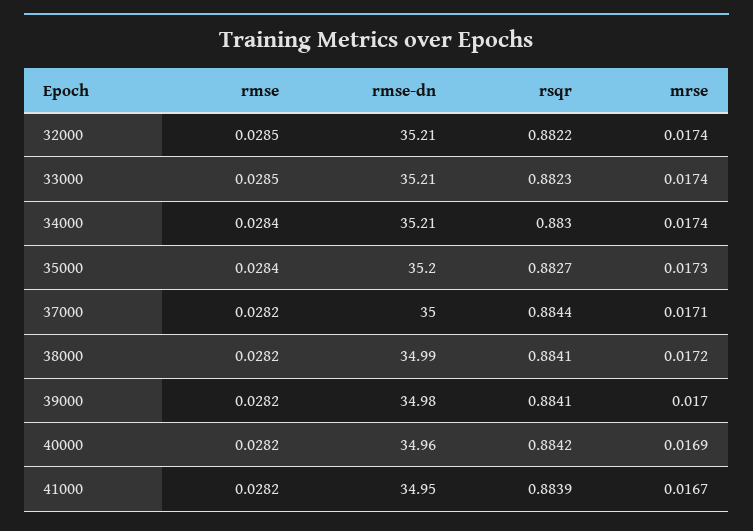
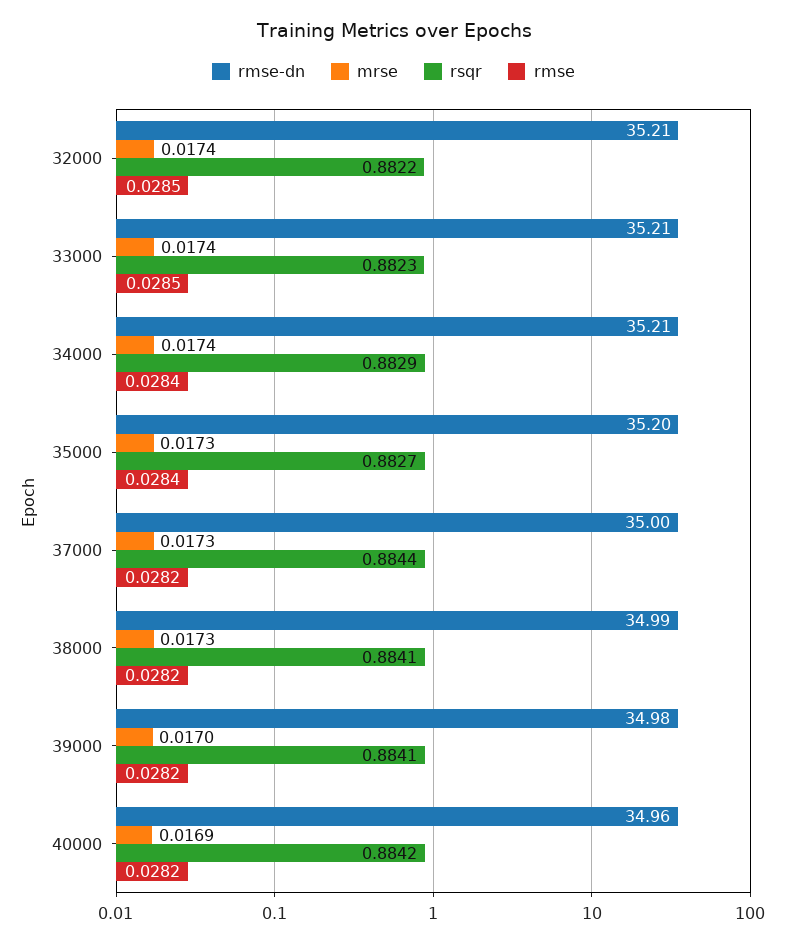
rsqr, 34000: 0.883 -> 0.8829
mrse, 37000: 0.0171 -> 0.0173
mrse, 38000: 0.0172 -> 0.0173
rmse, 41000: 0.0282 -> none
rmse-dn, 41000: 34.95 -> none
rsqr, 41000: 0.8839 -> none
mrse, 41000: 0.0167 -> none

